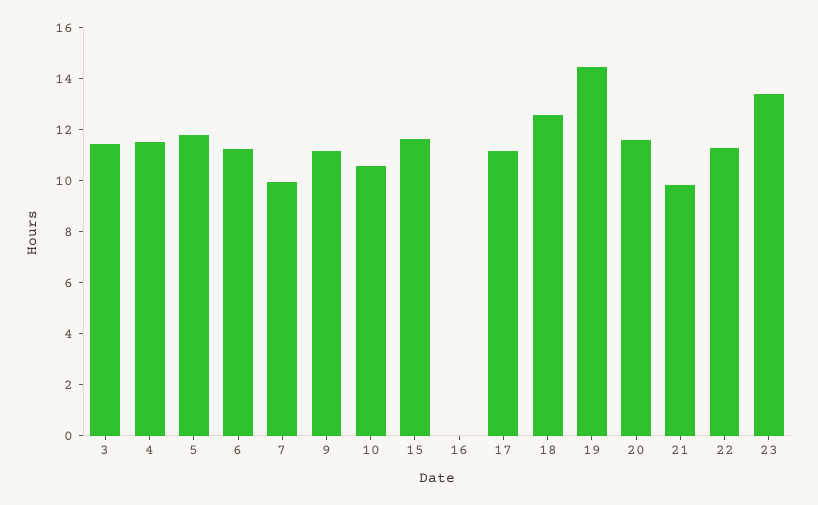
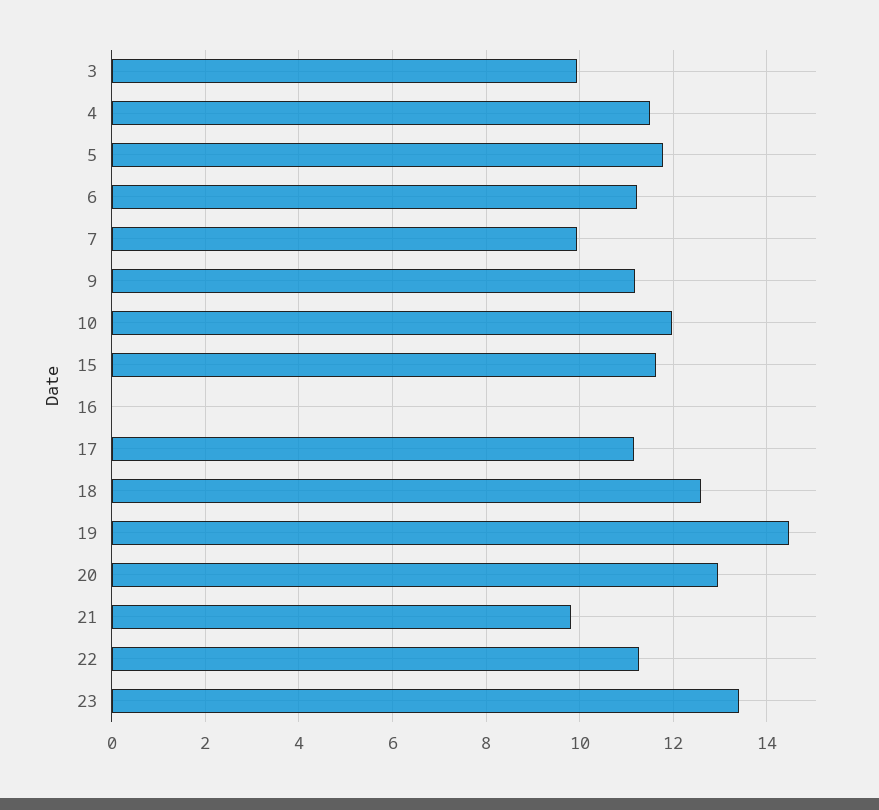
3: 11.5 -> 10
10: 10.5 -> 12
20: 11.5 -> 13

